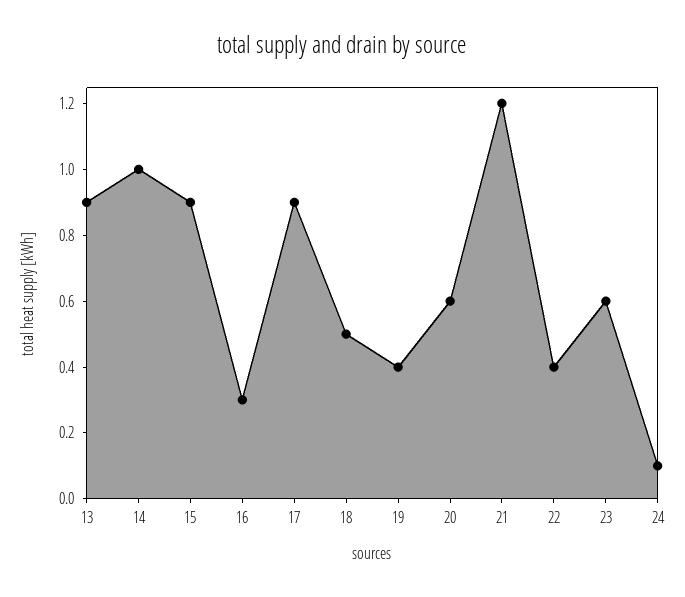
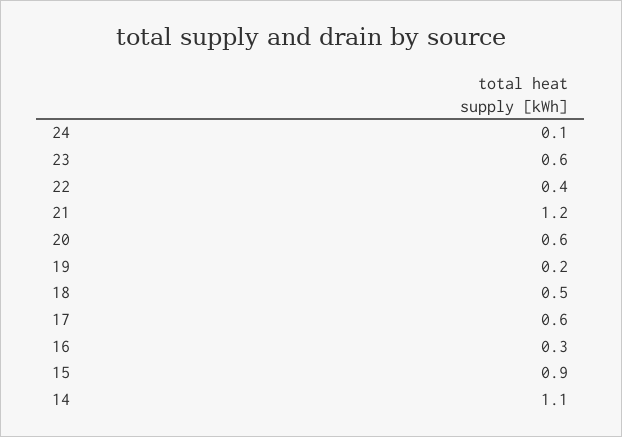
13: 0.9 -> none
14: 1 -> 1.1
17: 0.9 -> 0.6
19: 0.4 -> 0.2

